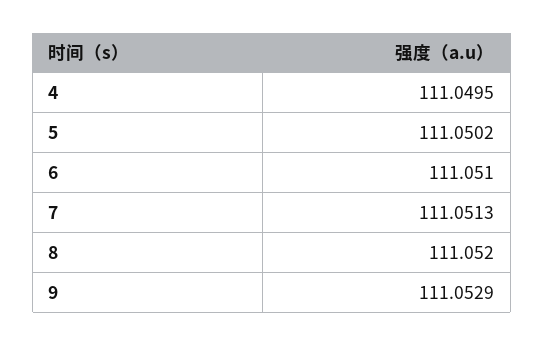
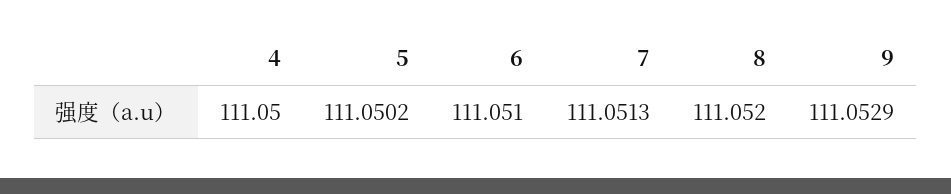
4: 111.0495 -> 111.05

